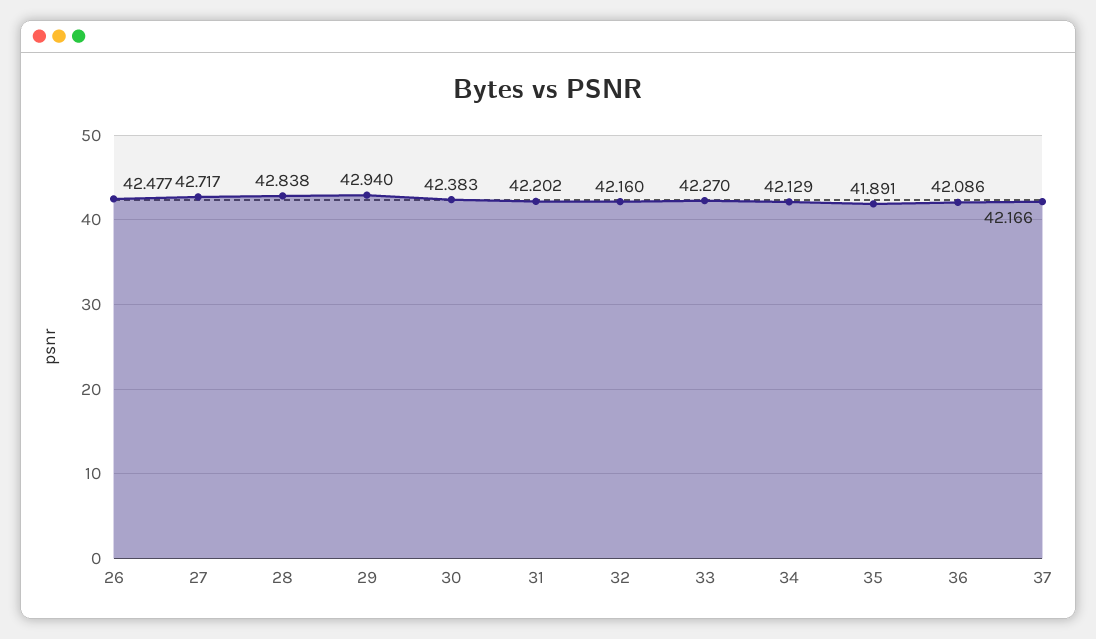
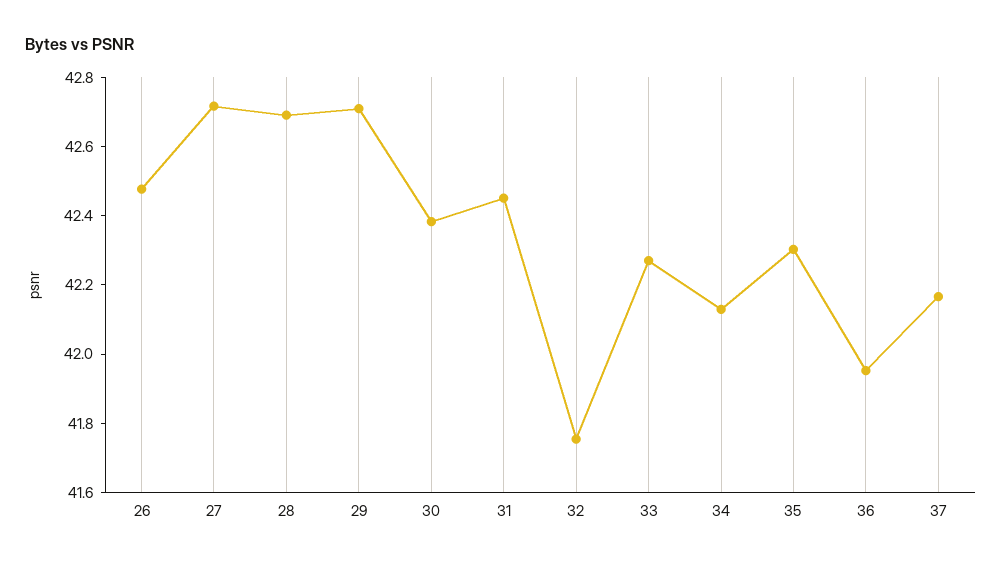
28: 42.838 -> 42.7
29: 42.94 -> 42.7
31: 42.202 -> 42.45
32: 42.16 -> 41.75
35: 41.891 -> 42.3
36: 42.086 -> 41.95

